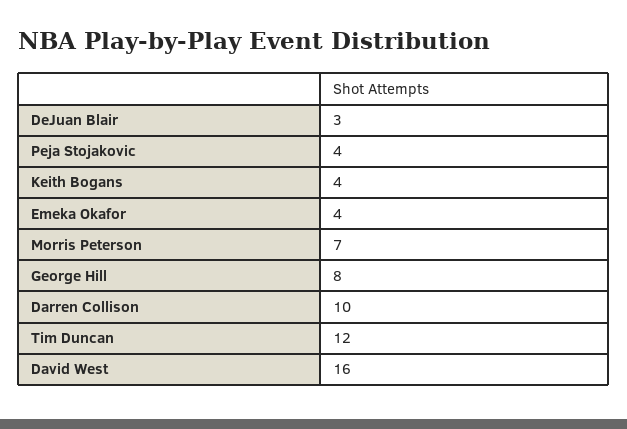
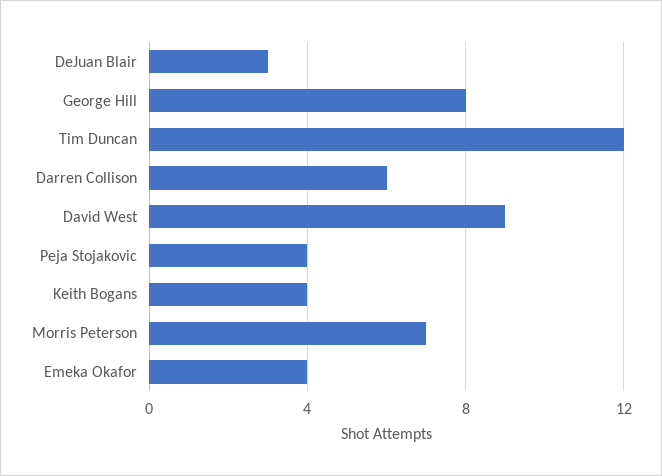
Darren Collison: 10 -> 6
David West: 16 -> 9

